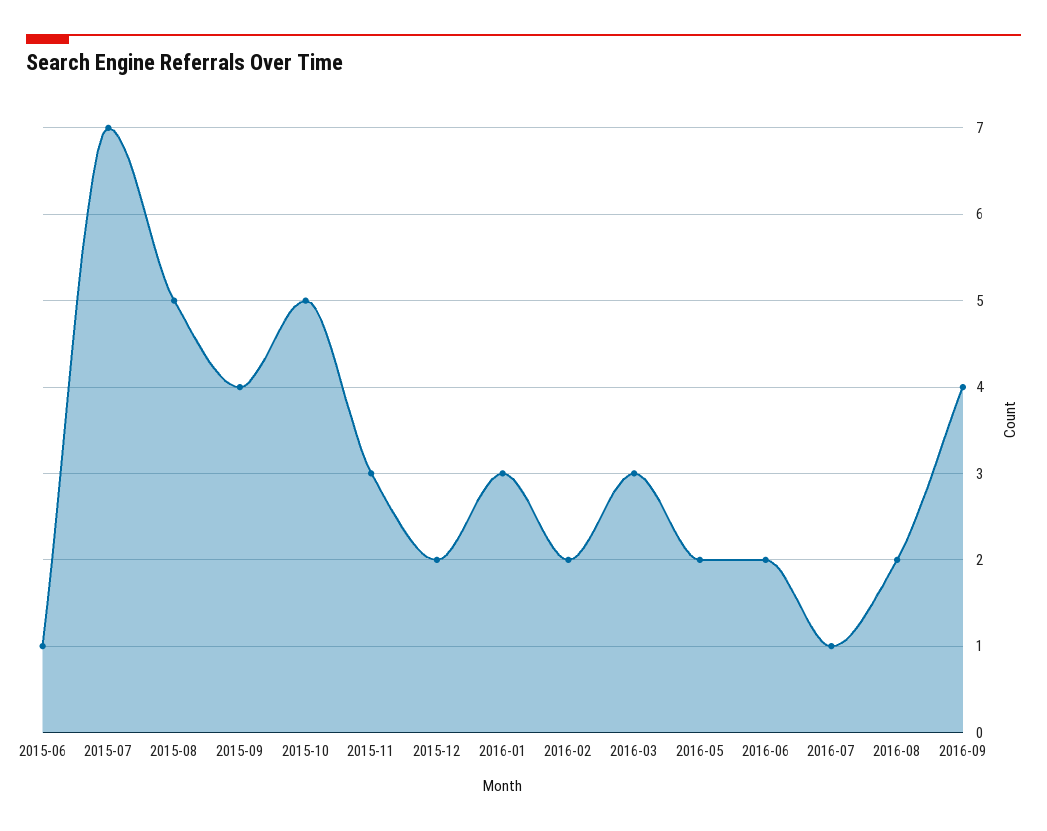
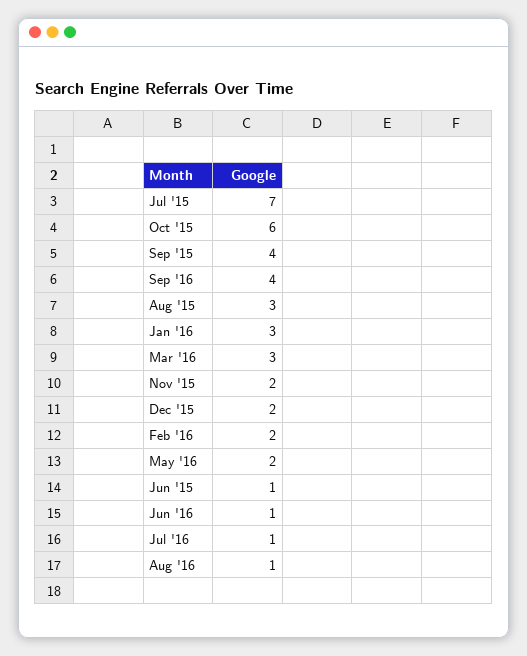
2015-08: 5 -> 3
2015-10: 5 -> 6
2015-11: 3 -> 2
2016-06: 2 -> 1
2016-08: 2 -> 1

